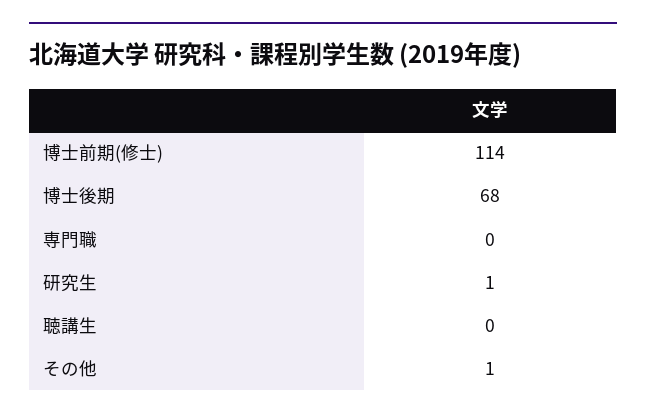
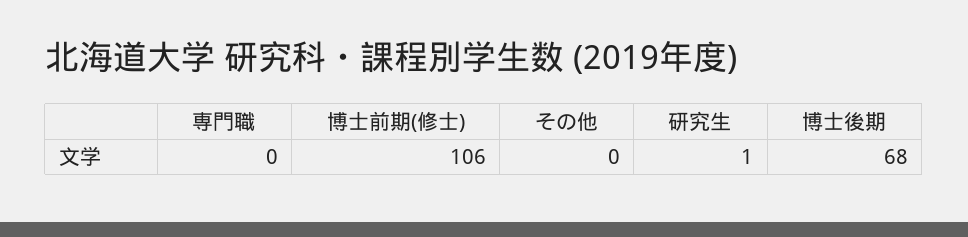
博士前期(修士): 114 -> 106
聴講生: 0 -> none
その他: 1 -> 0

